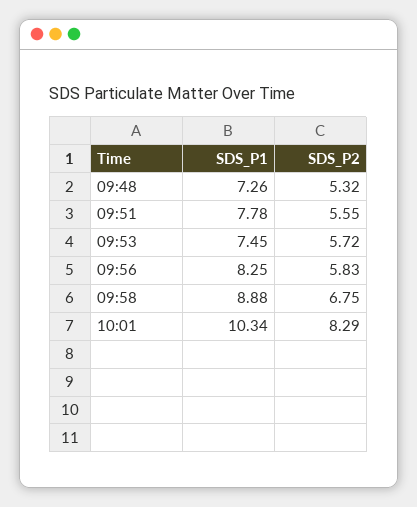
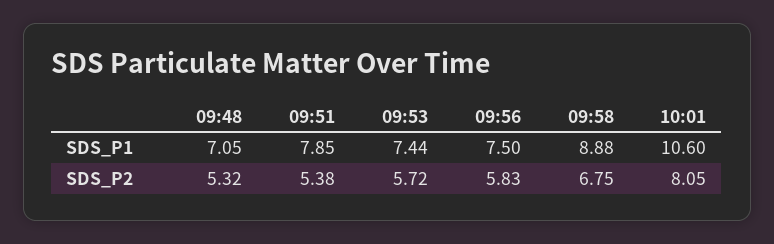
SDS_P1, 09:48: 7.26 -> 7.05
SDS_P1, 09:51: 7.78 -> 7.85
SDS_P2, 09:51: 5.55 -> 5.38
SDS_P1, 09:53: 7.45 -> 7.44
SDS_P1, 09:56: 8.25 -> 7.5
SDS_P1, 10:01: 10.34 -> 10.6
SDS_P2, 10:01: 8.29 -> 8.05

